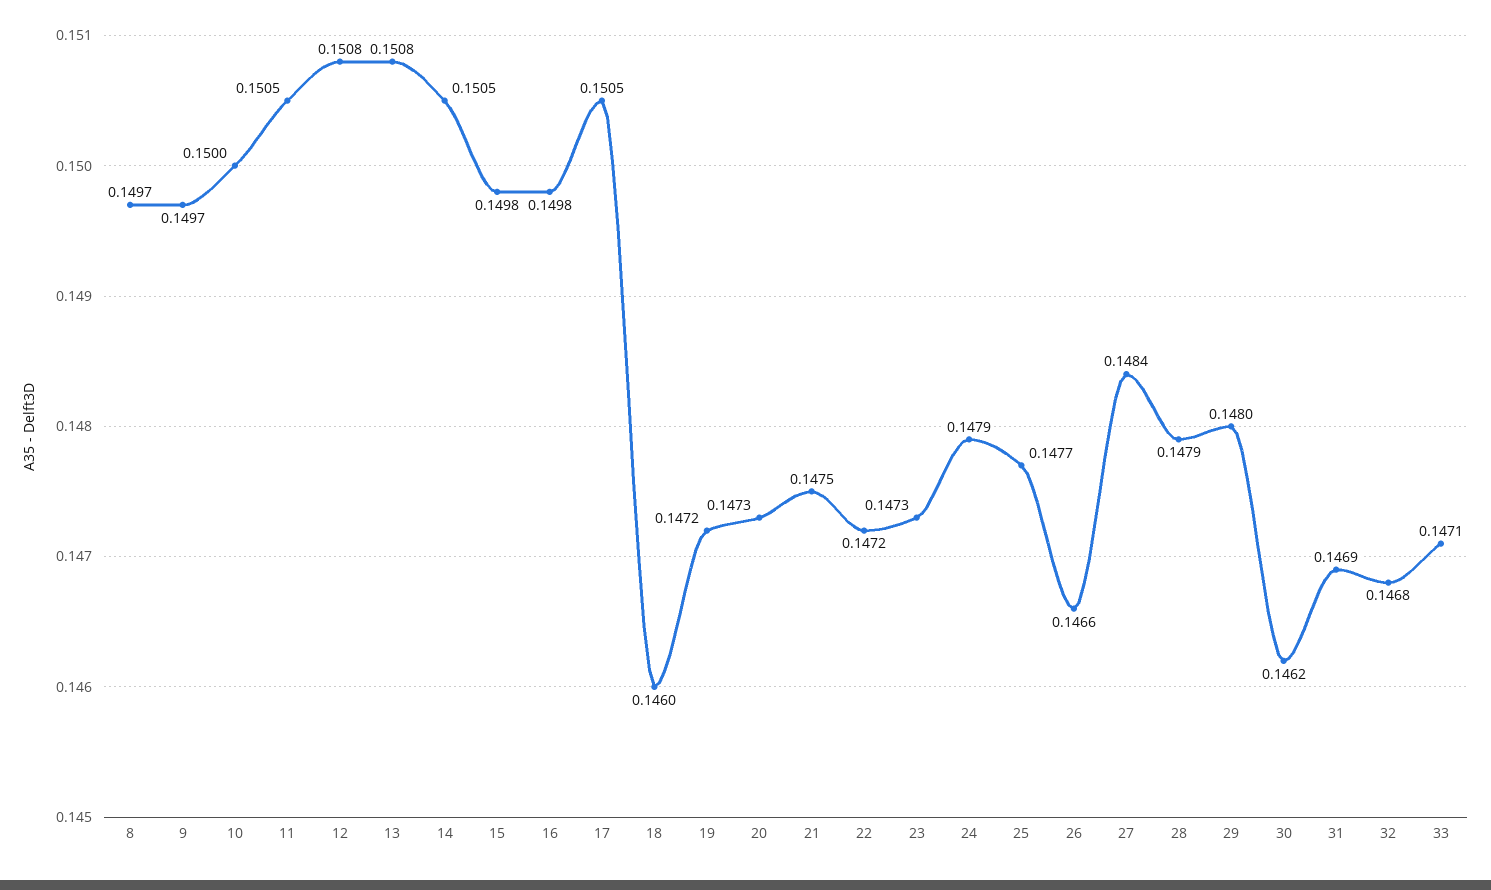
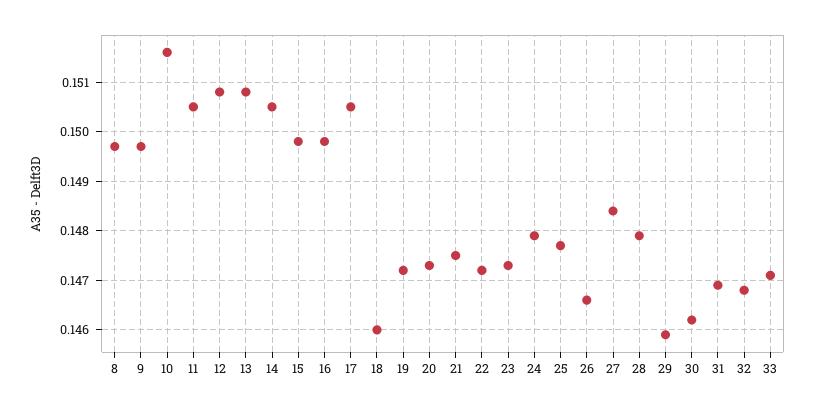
10: 0.15 -> 0.1515
29: 0.148 -> 0.146

